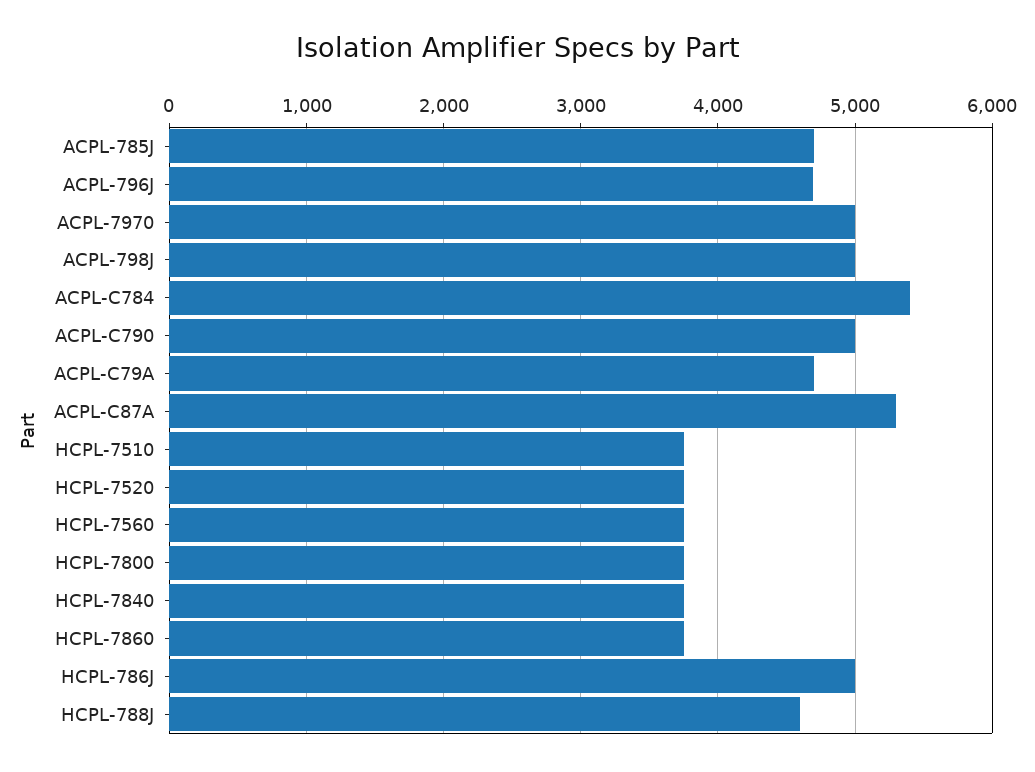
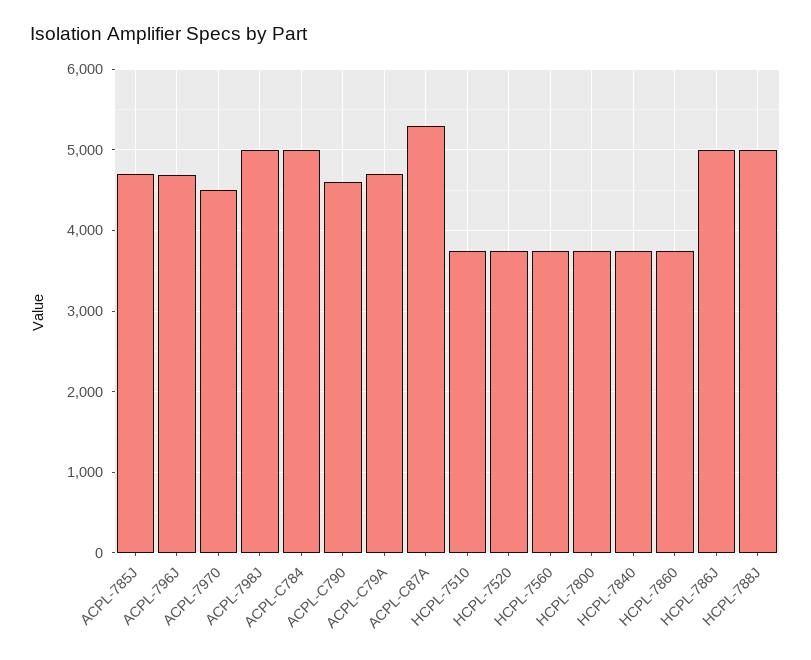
ACPL-7970: 5000 -> 4500
ACPL-C784: 5400 -> 5000
ACPL-C790: 5000 -> 4600
HCPL-788J: 4600 -> 5000

